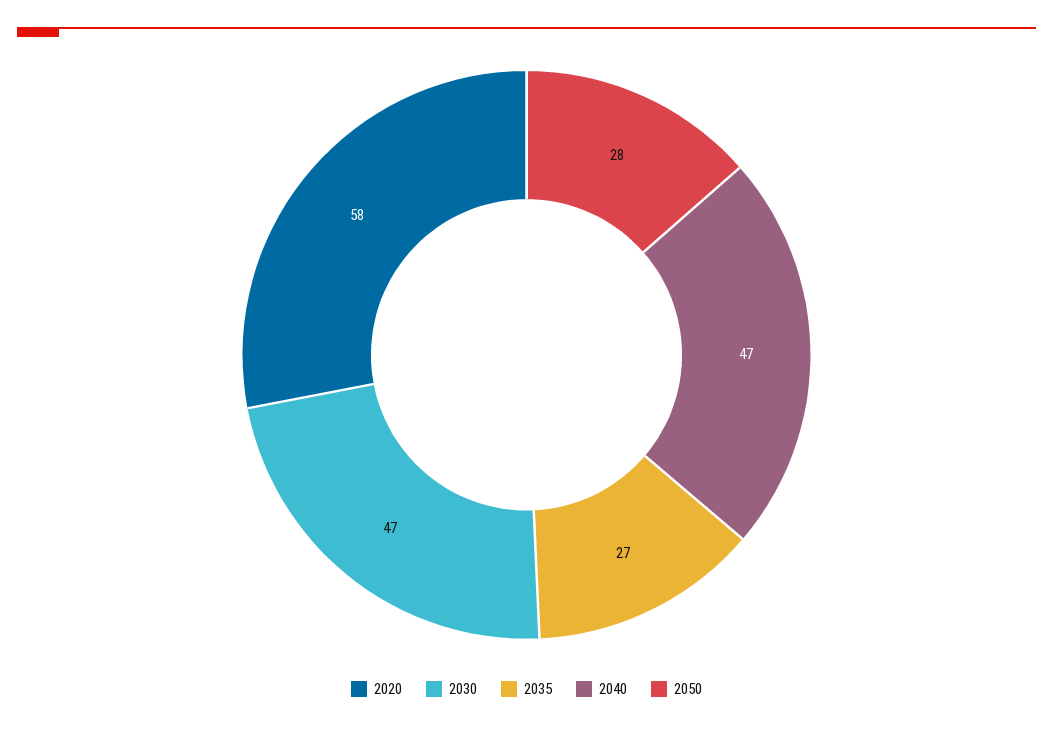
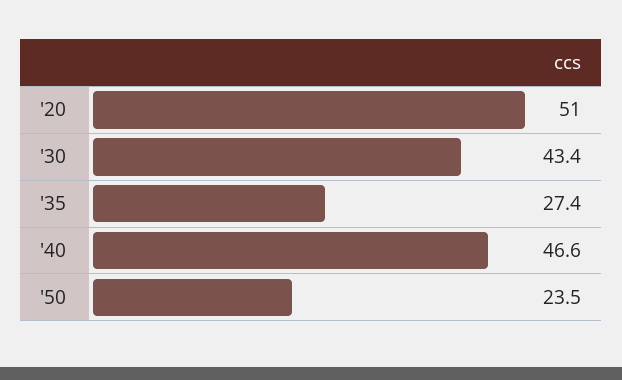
2020: 58 -> 51
2030: 47 -> 43.4
2050: 28 -> 23.5

